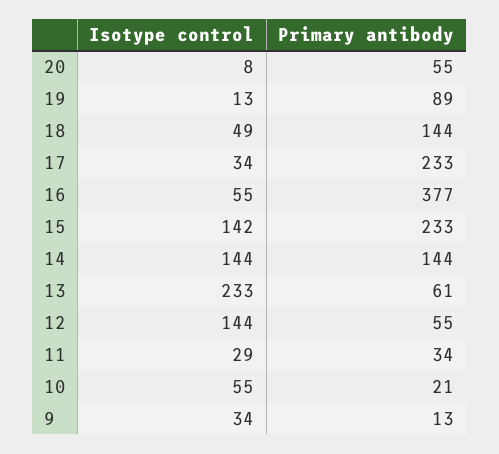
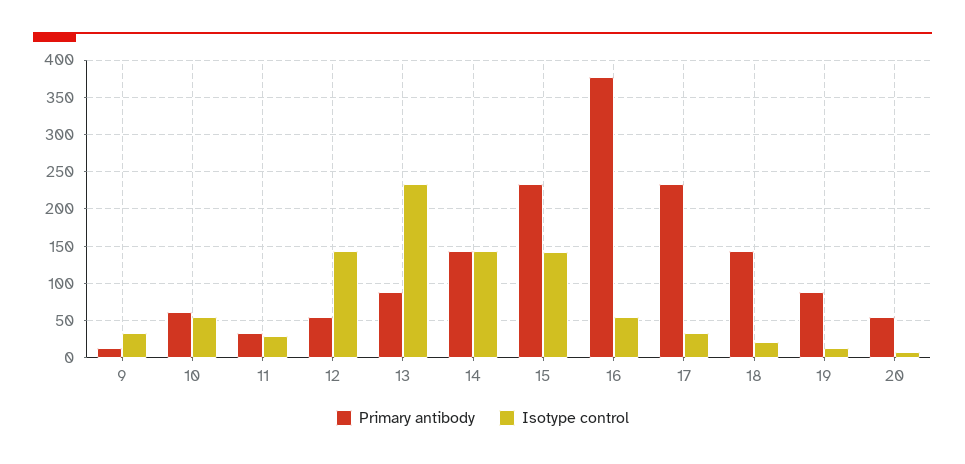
Isotype control, 18: 49 -> 20
Primary antibody, 13: 61 -> 90
Primary antibody, 10: 21 -> 60

